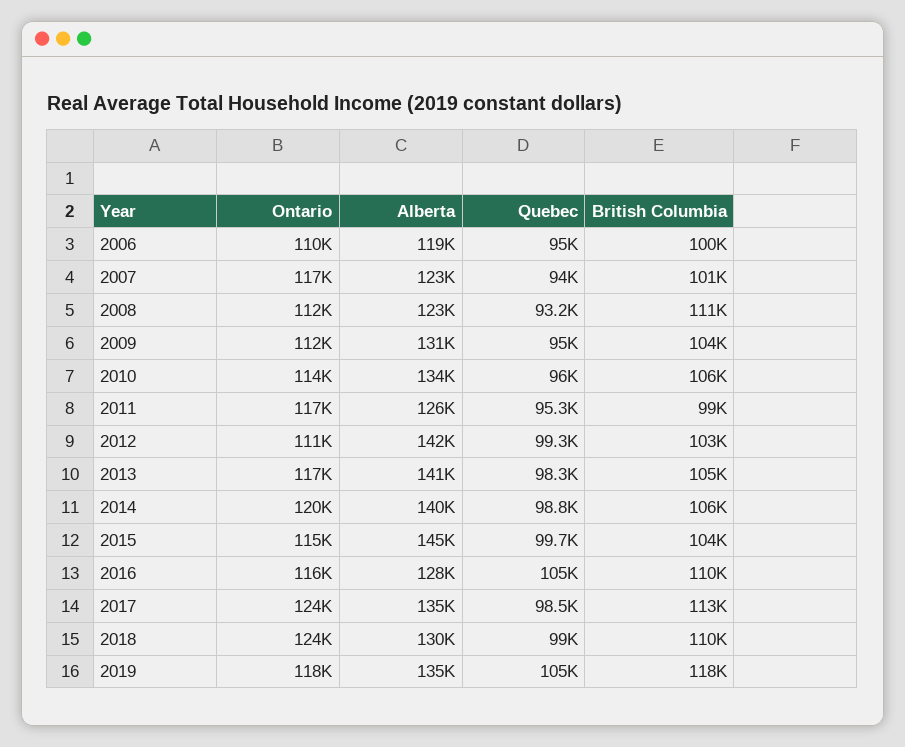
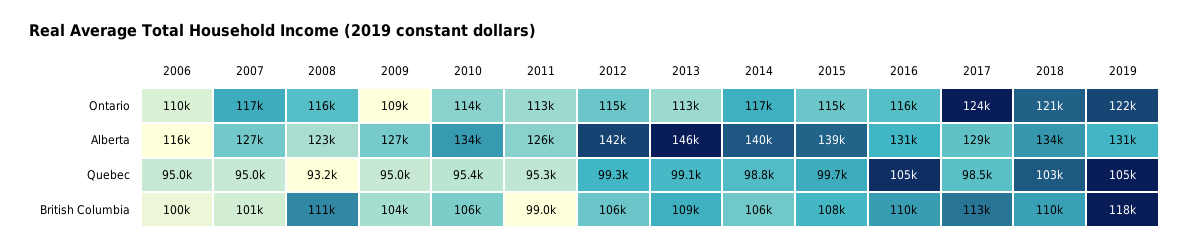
Alberta, 2006: 119000 -> 116000
Alberta, 2007: 123000 -> 127000
Quebec, 2007: 94000 -> 95000
Ontario, 2008: 112000 -> 116000
Ontario, 2009: 112000 -> 109000
Alberta, 2009: 131000 -> 127000
Quebec, 2010: 96000 -> 95400
Ontario, 2011: 117000 -> 113000
Ontario, 2012: 111000 -> 115000
British Columbia, 2012: 103000 -> 106000
Ontario, 2013: 117000 -> 113000
Alberta, 2013: 141000 -> 146000
Quebec, 2013: 98300 -> 99100
British Columbia, 2013: 105000 -> 109000
Ontario, 2014: 120000 -> 117000
Alberta, 2015: 145000 -> 139000
British Columbia, 2015: 104000 -> 108000
Alberta, 2016: 128000 -> 131000
Alberta, 2017: 135000 -> 129000
Ontario, 2018: 124000 -> 121000
Alberta, 2018: 130000 -> 134000
Quebec, 2018: 99000 -> 103000
Ontario, 2019: 118000 -> 122000
Alberta, 2019: 135000 -> 131000

